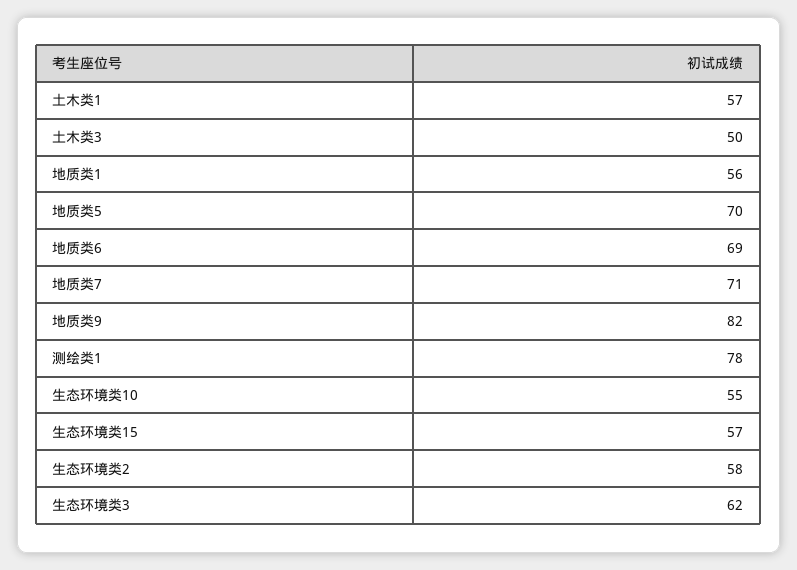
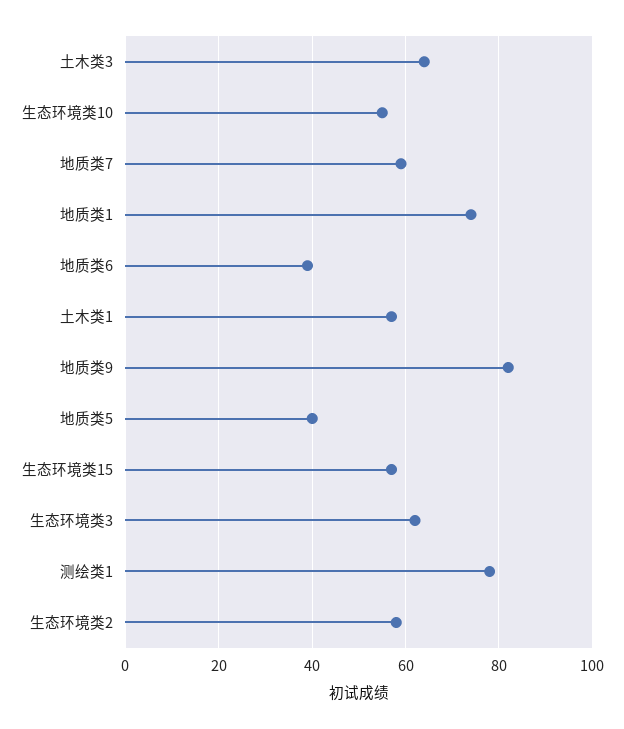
土木类3: 50 -> 65
地质类1: 56 -> 75
地质类5: 70 -> 40
地质类6: 69 -> 40
地质类7: 71 -> 60

